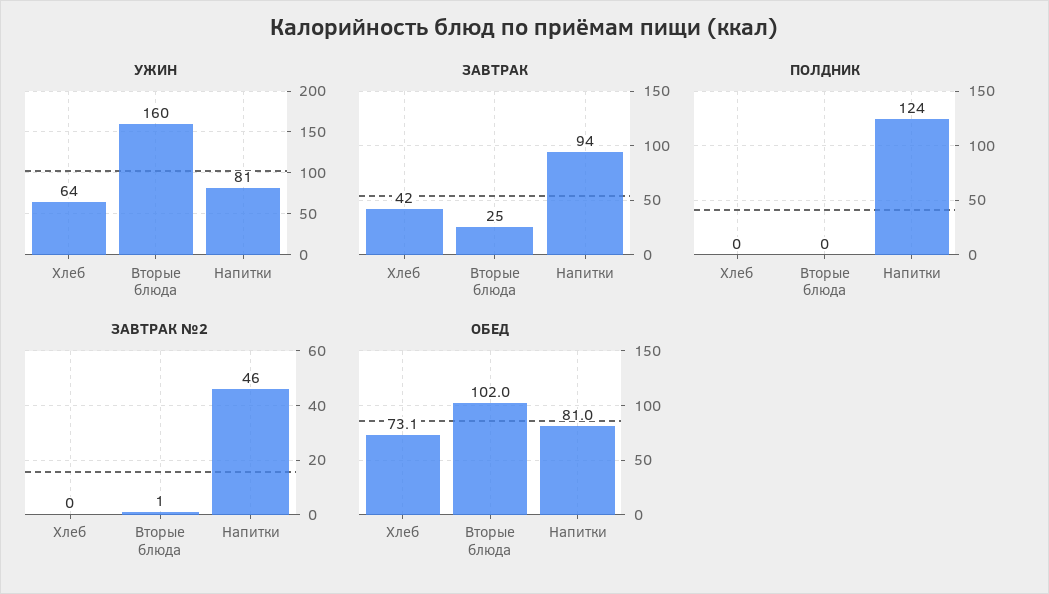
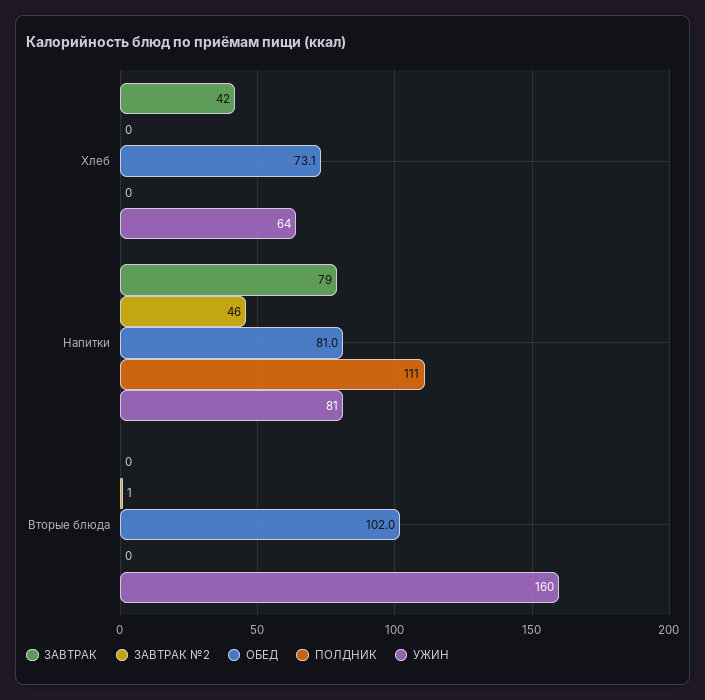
ЗАВТРАК, Вторые блюда: 25 -> 0
ЗАВТРАК, Напитки: 94 -> 79
ПОЛДНИК, Напитки: 124 -> 111

